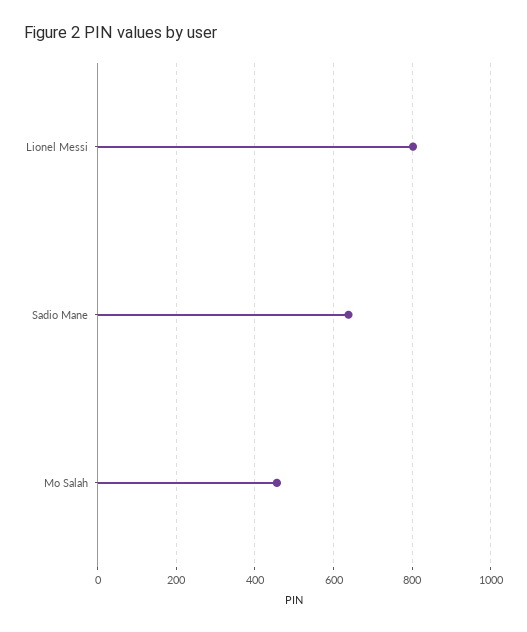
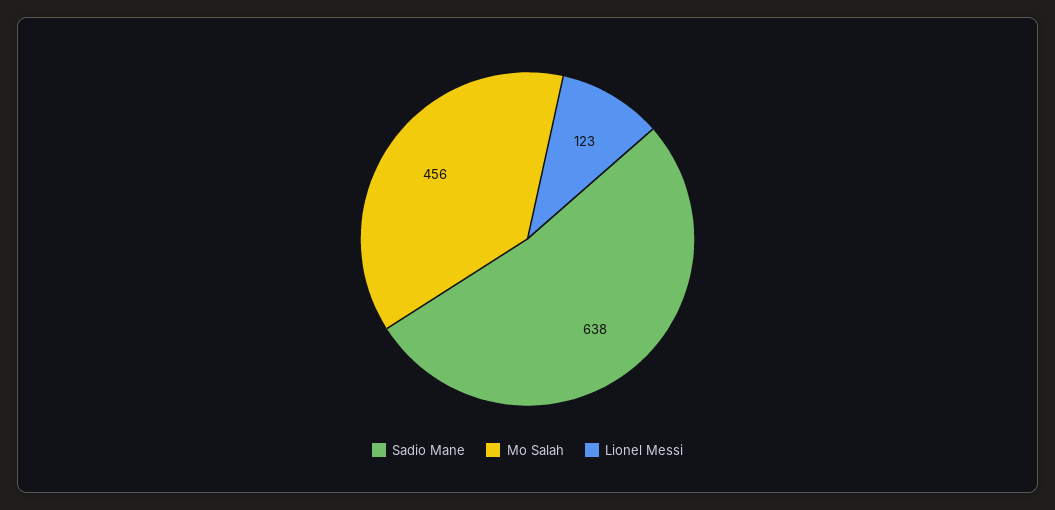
Lionel Messi: 800 -> 123

